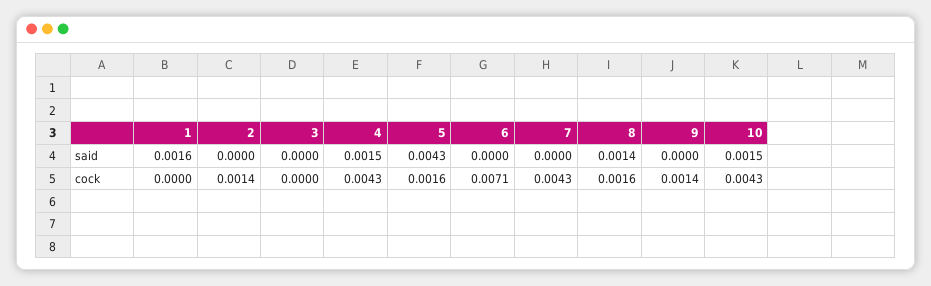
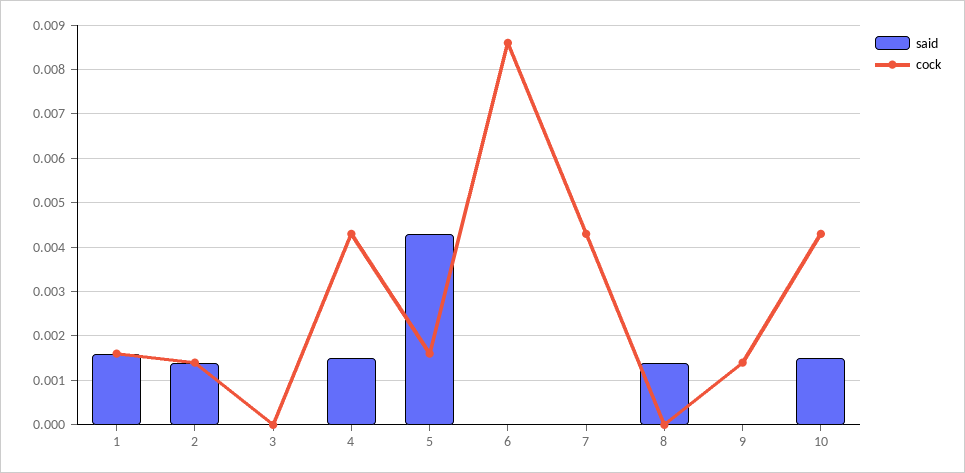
said, 2: 0 -> 0.0015
cock, 1: 0 -> 0.0015
cock, 6: 0.0071 -> 0.0085
cock, 8: 0.0016 -> 0

